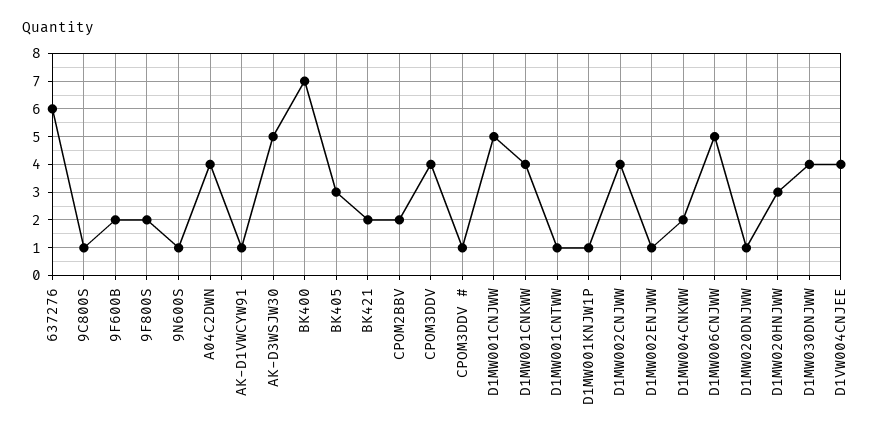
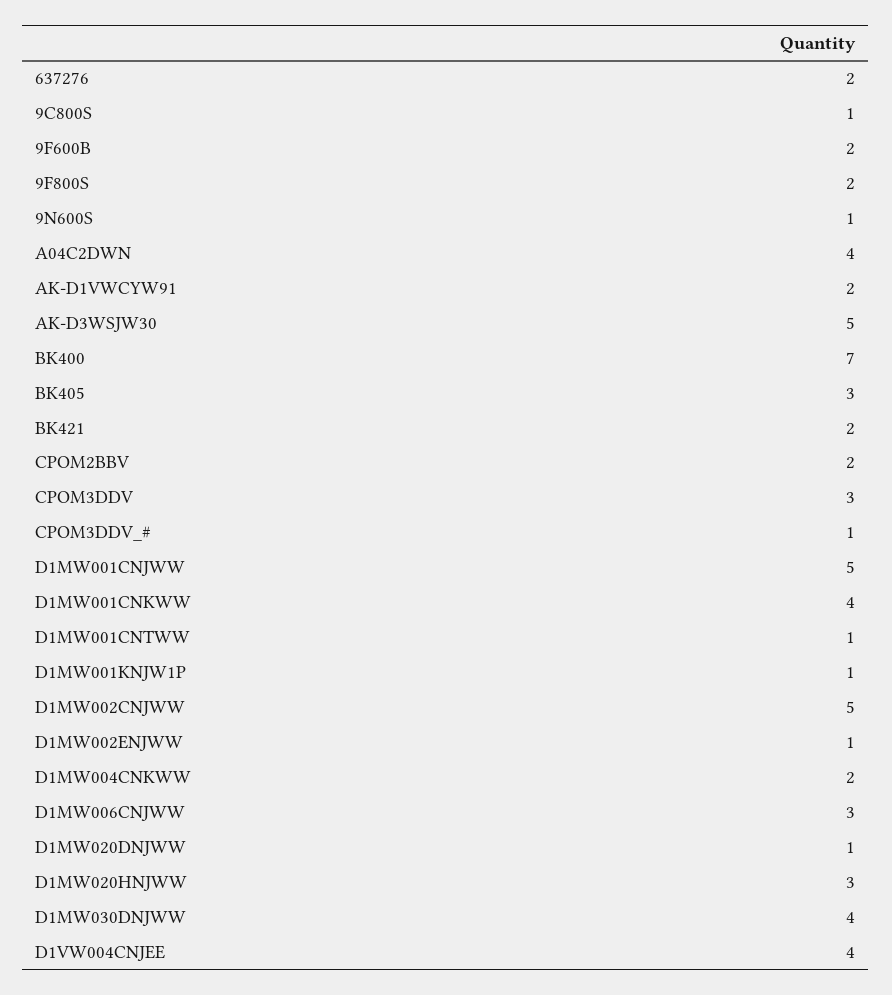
637276: 6 -> 2
AK-D1VWCYW91: 1 -> 2
CPOM3DDV: 4 -> 3
D1MW002CNJWW: 4 -> 5
D1MW006CNJWW: 5 -> 3

